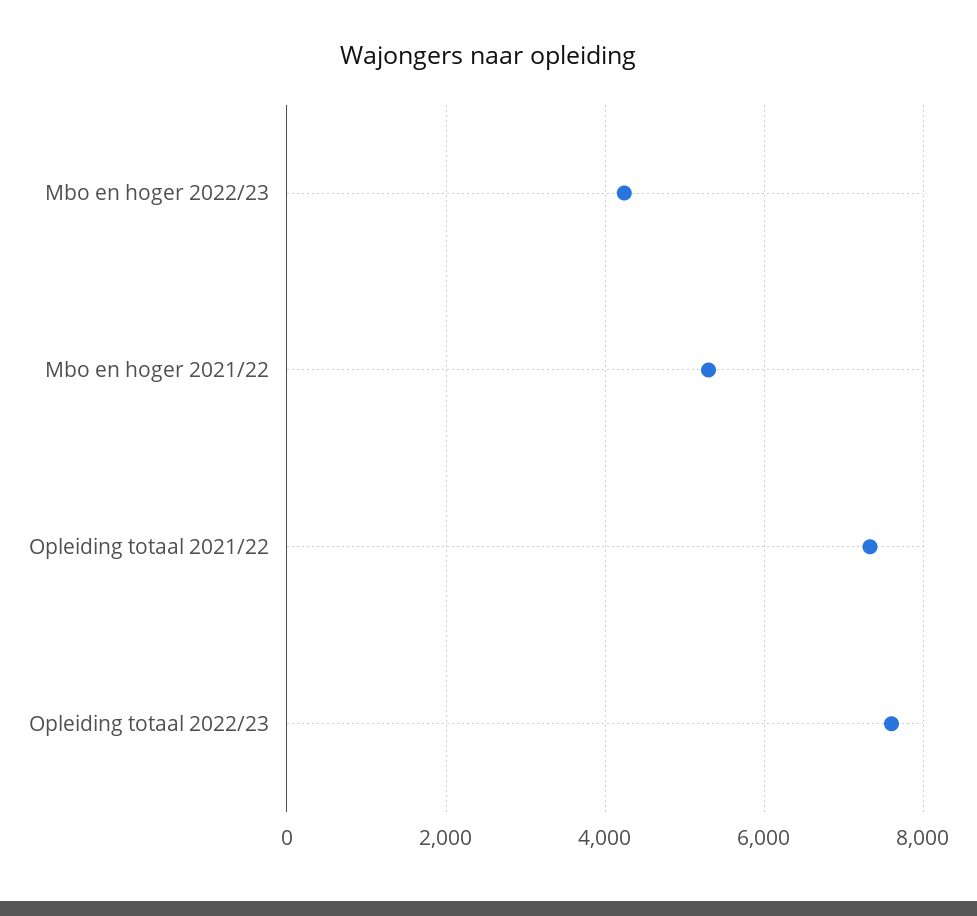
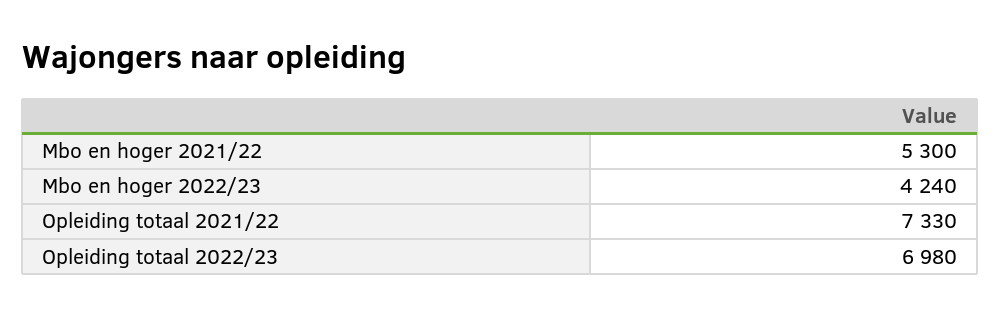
Opleiding totaal 2022/23: 7600 -> 6980

